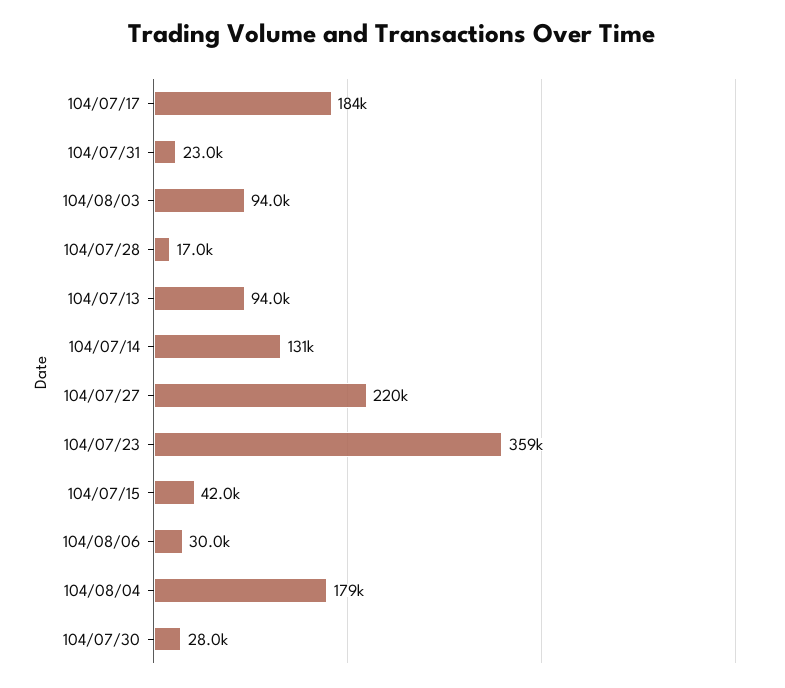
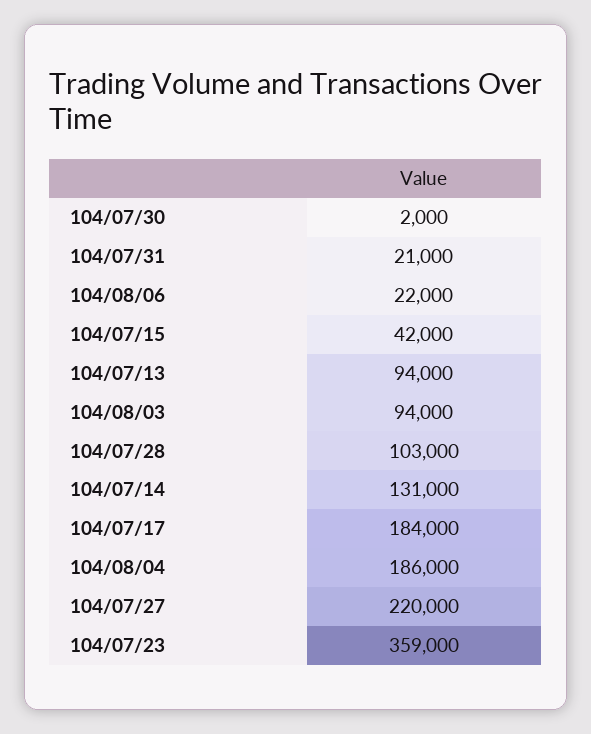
104/07/31: 23000 -> 21000
104/07/28: 17000 -> 103000
104/08/06: 30000 -> 22000
104/08/04: 179000 -> 186000
104/07/30: 28000 -> 2000

